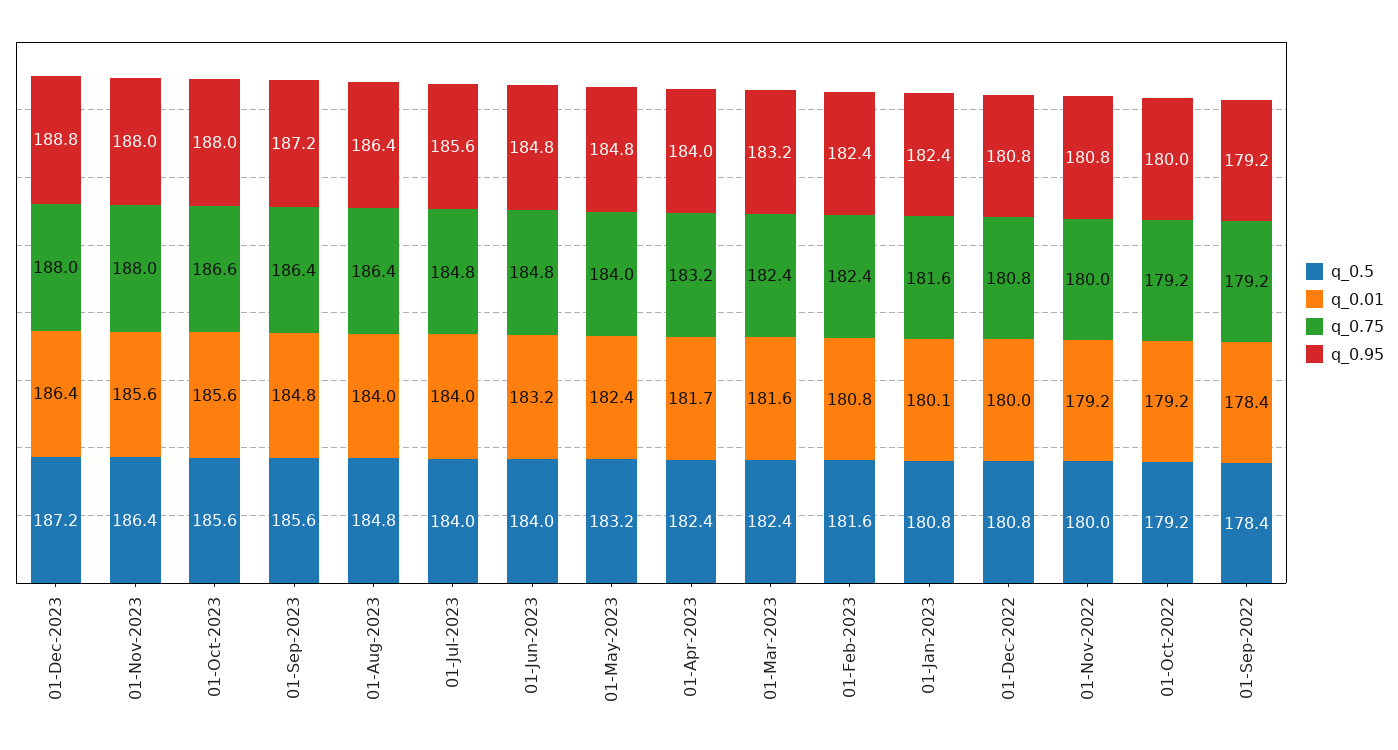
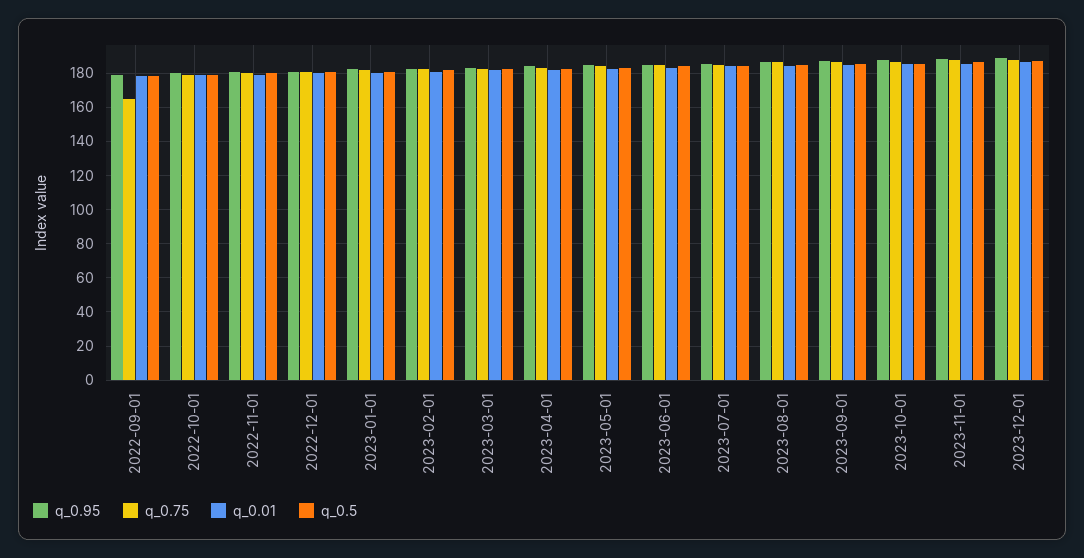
q_0.75, 01-Sep-2022: 179.2 -> 165

